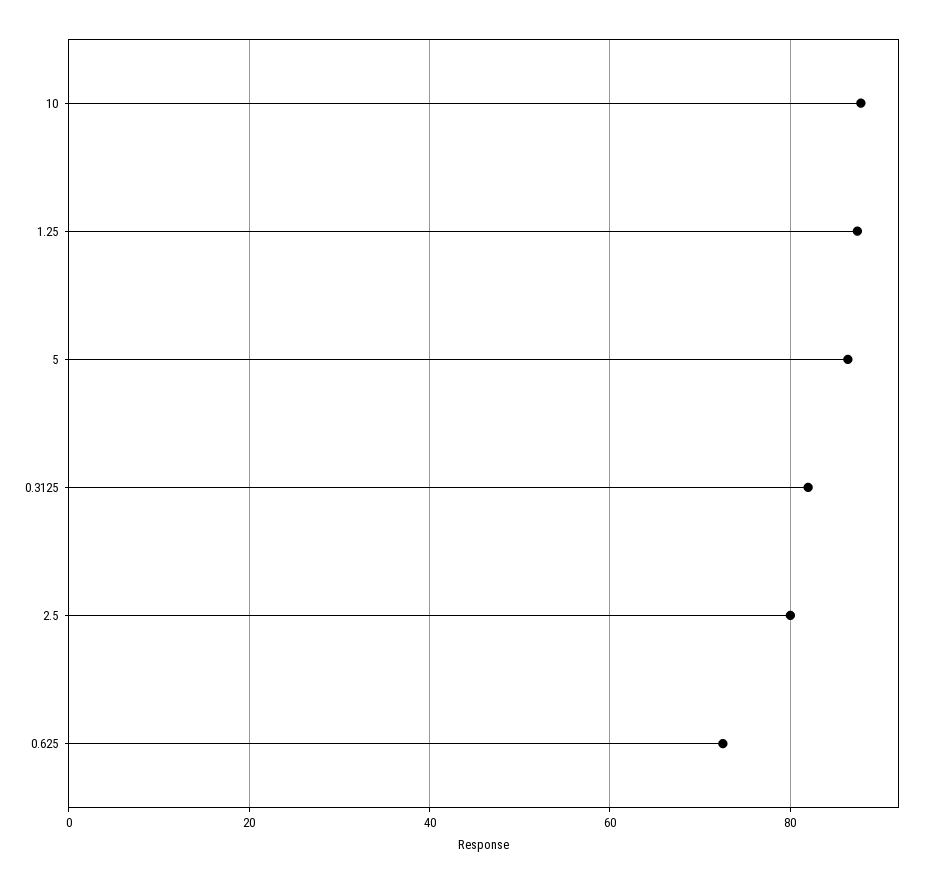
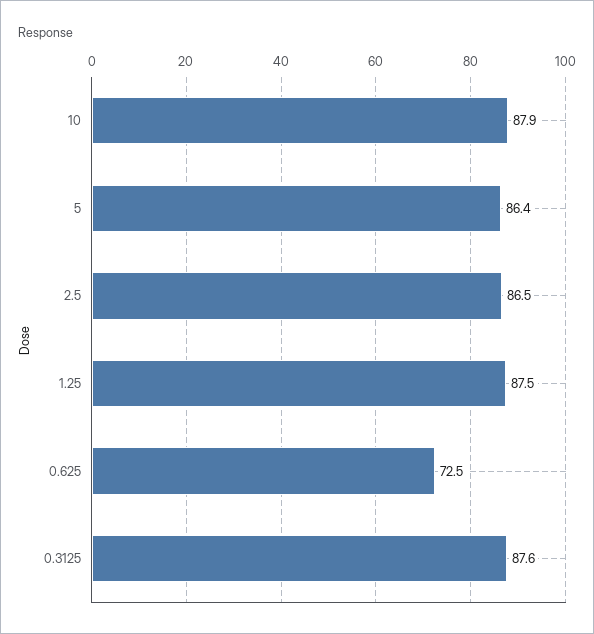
0.3125: 82 -> 87.6
2.5: 80 -> 86.5

